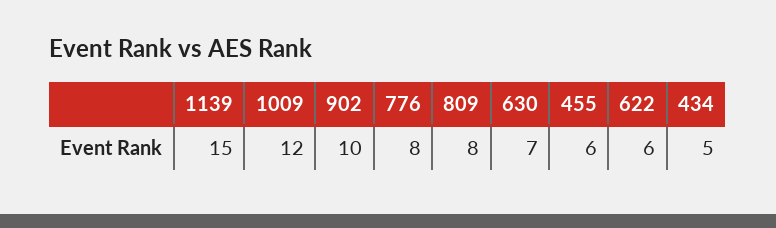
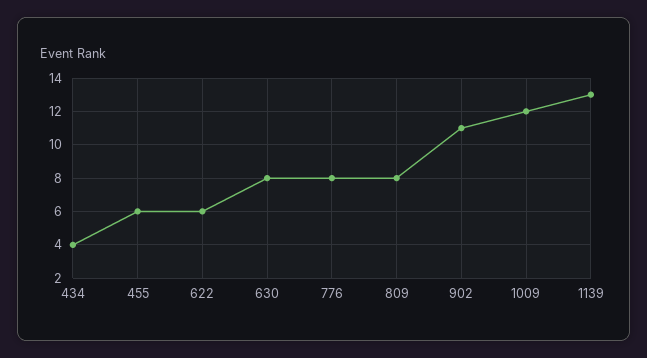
1139: 15 -> 13
902: 10 -> 11
630: 7 -> 8
434: 5 -> 4

